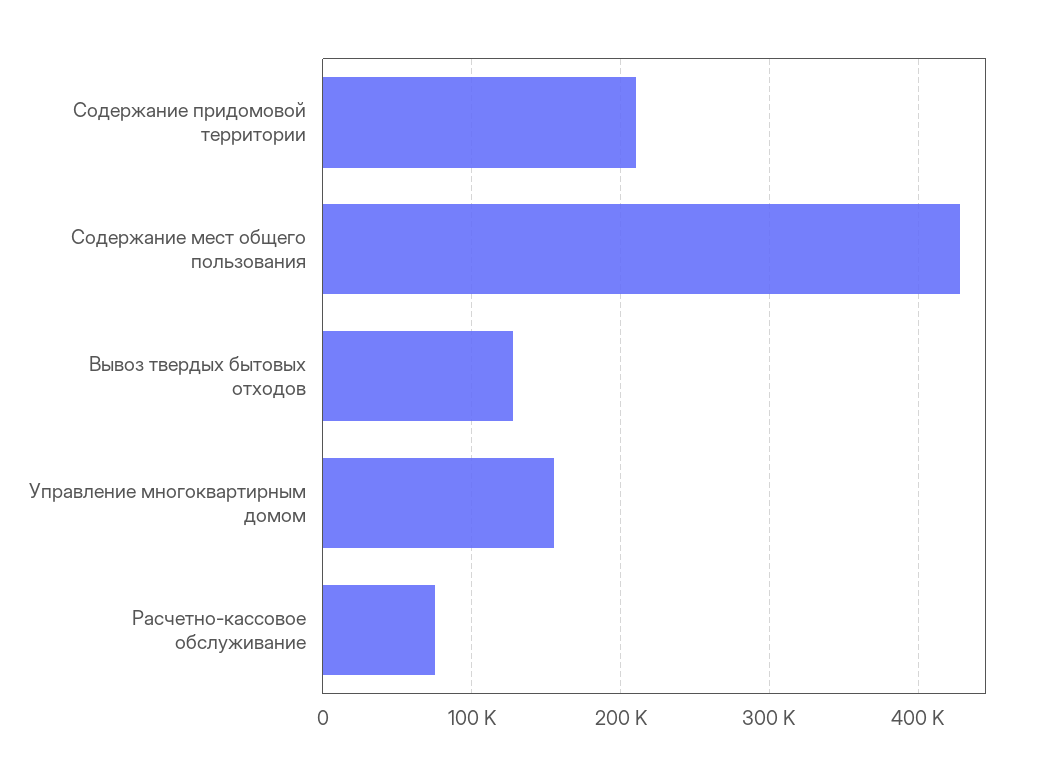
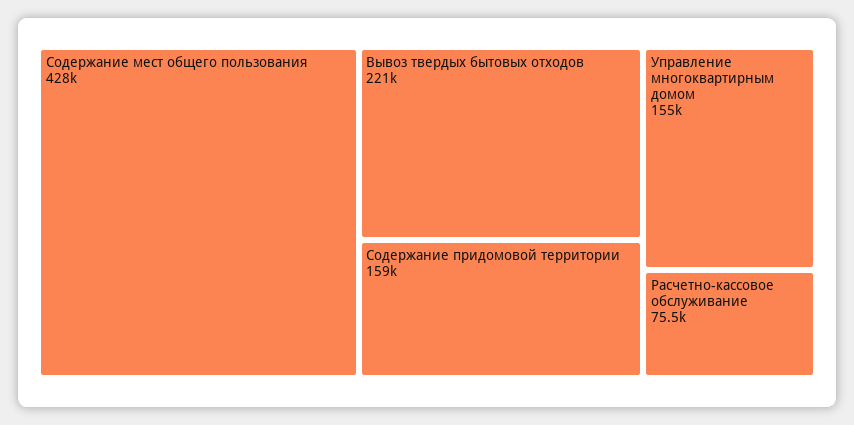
Содержание придомовой территории: 210000 -> 159000
Вывоз твердых бытовых отходов: 130000 -> 221000

